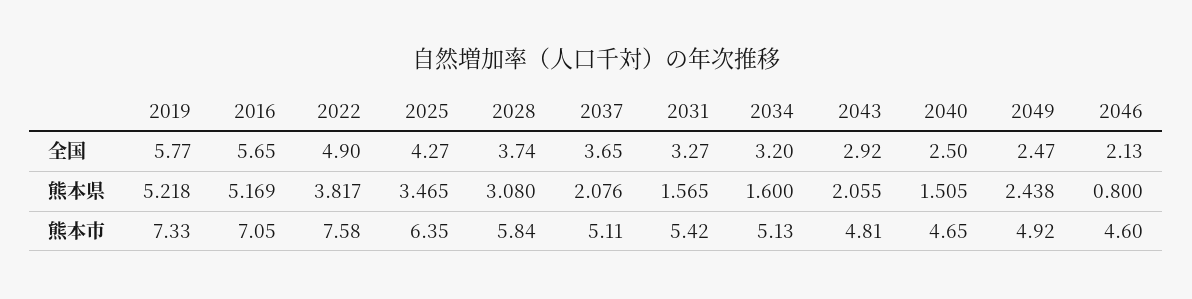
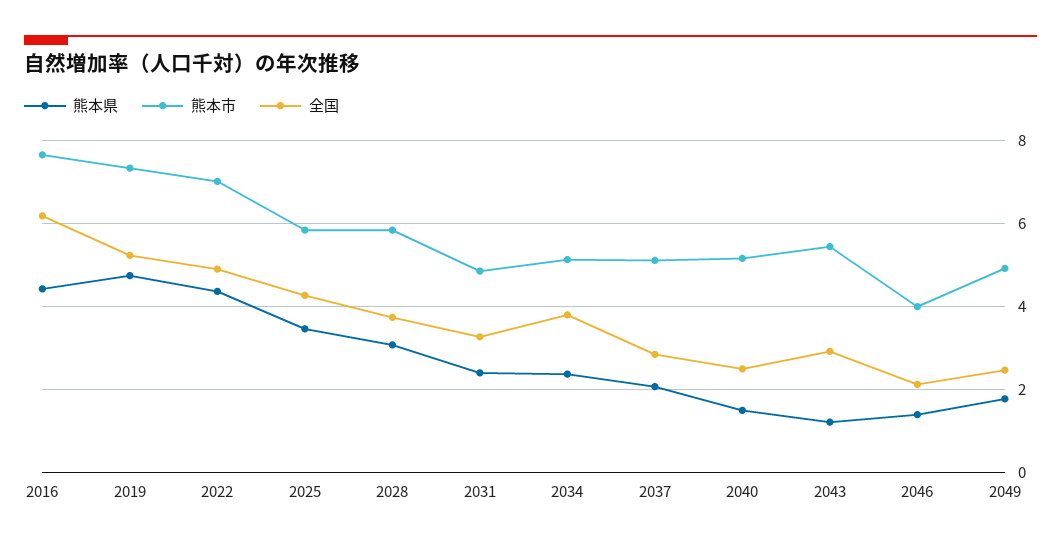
全国, 2019: 5.77 -> 5.2
全国, 2016: 5.65 -> 6.2
全国, 2037: 3.65 -> 2.8
全国, 2034: 3.2 -> 3.8
熊本県, 2019: 5.218 -> 4.8
熊本県, 2016: 5.169 -> 4.4
熊本県, 2022: 3.817 -> 4.4
熊本県, 2031: 1.565 -> 2.4
熊本県, 2034: 1.6 -> 2.4
熊本県, 2043: 2.055 -> 1.2
熊本県, 2049: 2.438 -> 1.8
熊本県, 2046: 0.8 -> 1.4
熊本市, 2016: 7.05 -> 7.6
熊本市, 2022: 7.58 -> 7
熊本市, 2025: 6.35 -> 5.8
熊本市, 2031: 5.42 -> 4.8
熊本市, 2043: 4.81 -> 5.4
熊本市, 2040: 4.65 -> 5.2
熊本市, 2046: 4.6 -> 4

